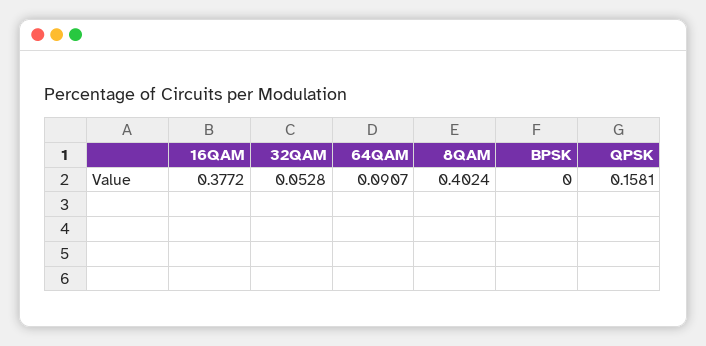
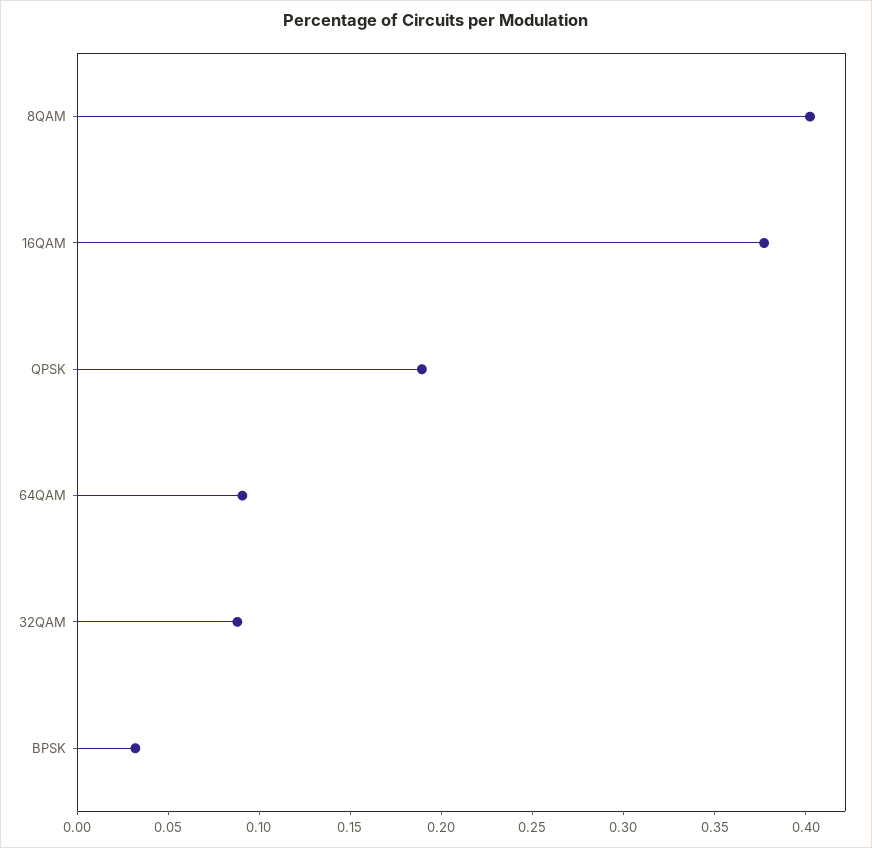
32QAM: 0.0528 -> 0.09
BPSK: 0 -> 0.03
QPSK: 0.1581 -> 0.19

